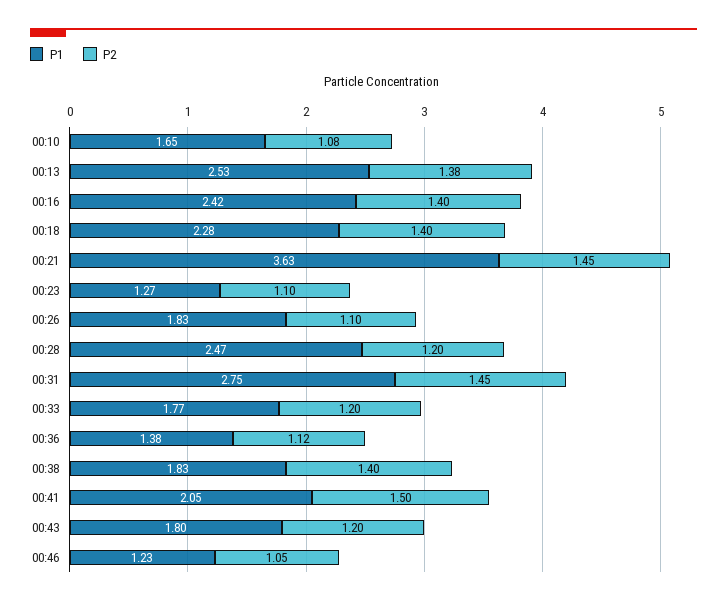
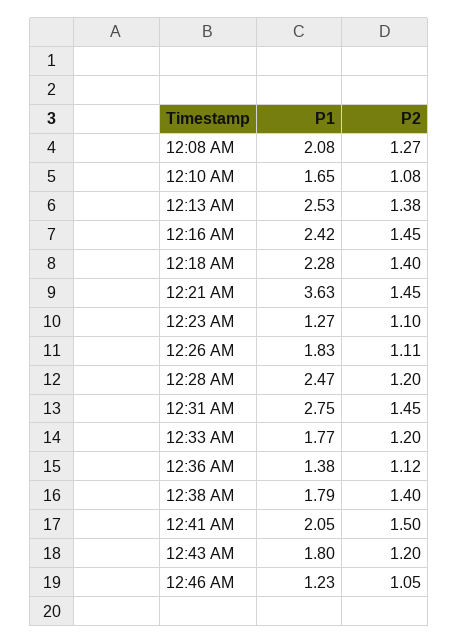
P2, 00:16: 1.4 -> 1.45
P2, 00:26: 1.1 -> 1.11
P1, 00:38: 1.83 -> 1.79
P1, 12:08 AM: none -> 2.08
P2, 12:08 AM: none -> 1.27

